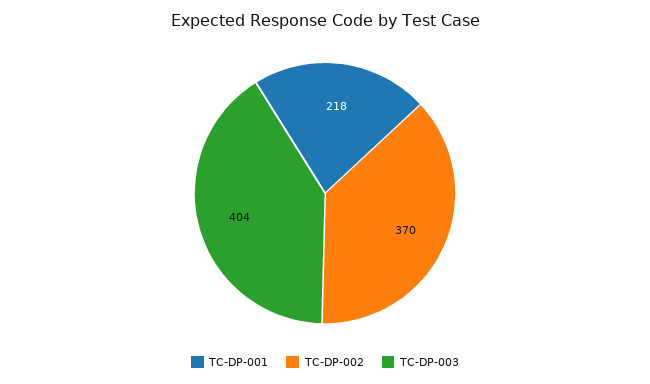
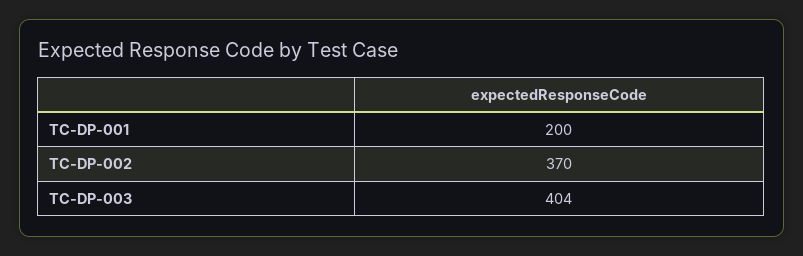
TC-DP-001: 218 -> 200

